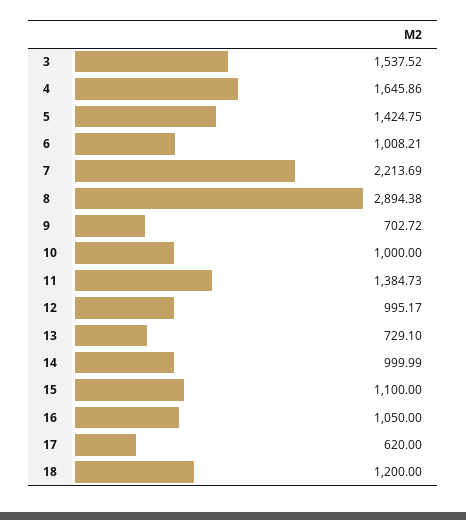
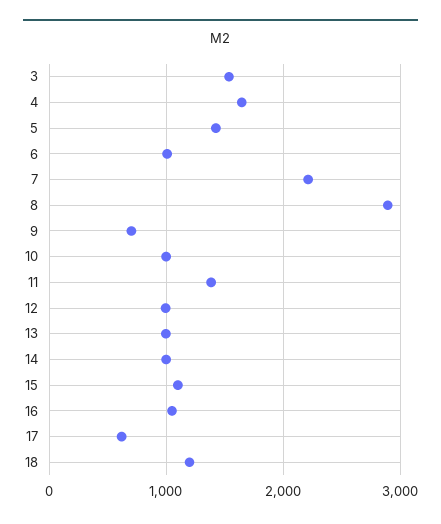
13: 729.1 -> 1000

